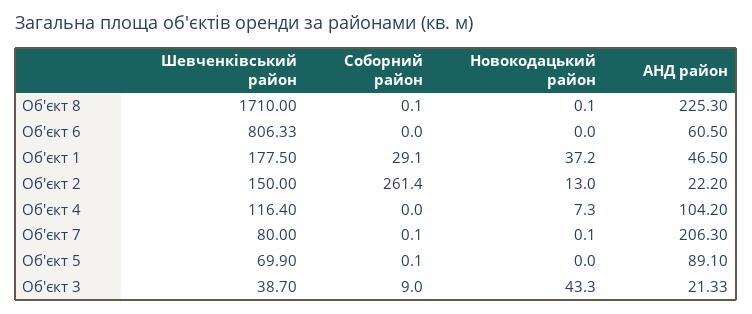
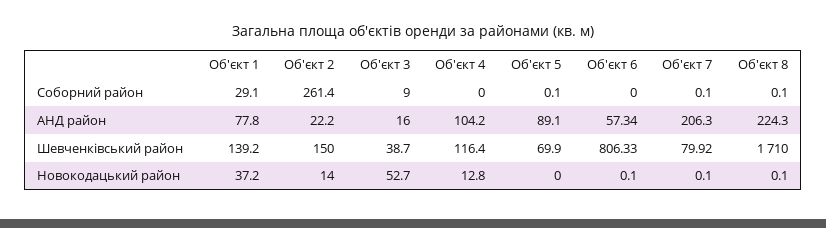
АНД район, Об'єкт 8: 225.3 -> 224.3
Новокодацький район, Об'єкт 6: 0 -> 0.1
АНД район, Об'єкт 6: 60.5 -> 57.34
Шевченківський район, Об'єкт 1: 177.5 -> 139.2
АНД район, Об'єкт 1: 46.5 -> 77.8
Новокодацький район, Об'єкт 2: 13 -> 14
Новокодацький район, Об'єкт 4: 7.3 -> 12.8
Шевченківський район, Об'єкт 7: 80 -> 79.92
Новокодацький район, Об'єкт 3: 43.3 -> 52.7
АНД район, Об'єкт 3: 21.33 -> 16

